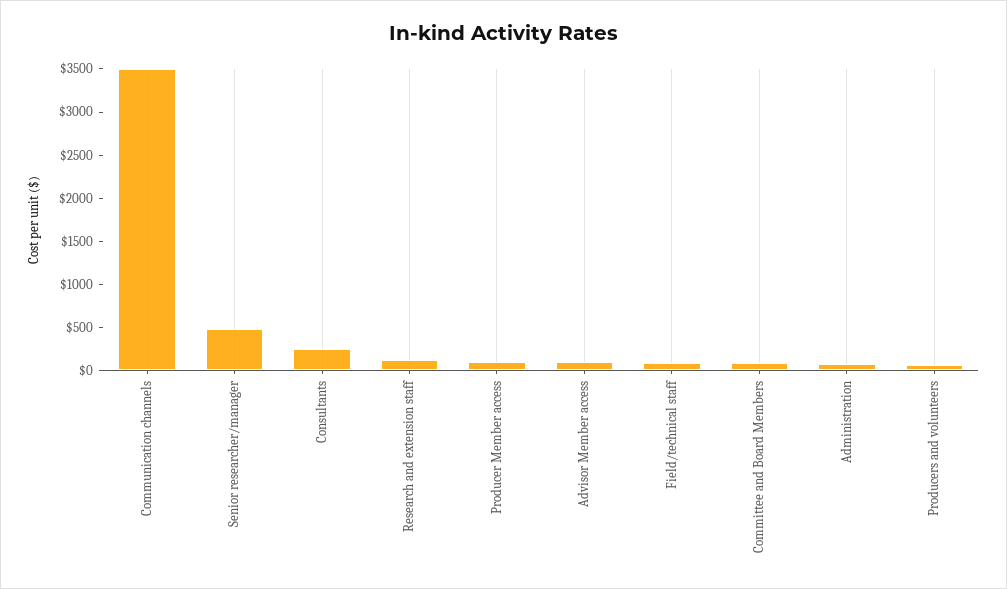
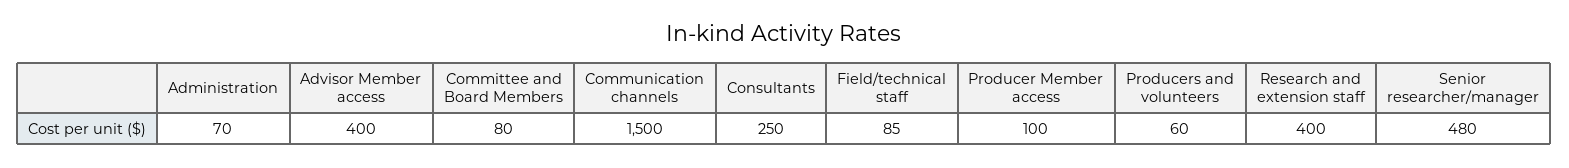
Communication channels: 3500 -> 1500
Research and extension staff: 100 -> 400
Advisor Member access: 100 -> 400

